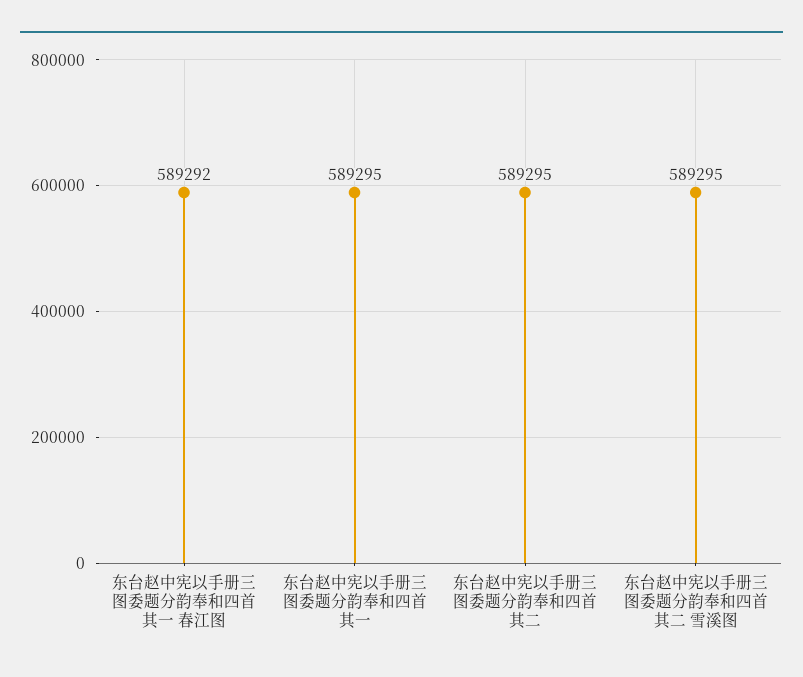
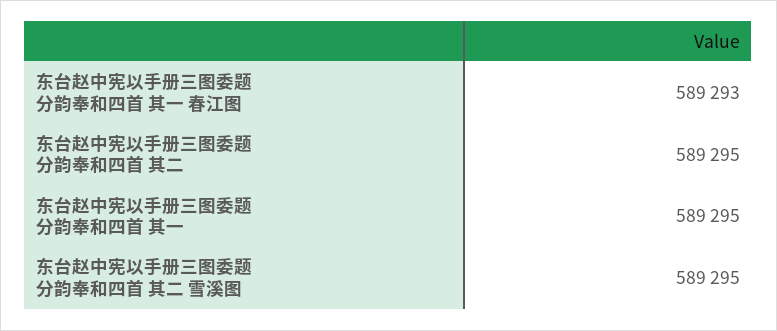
东台赵中宪以手册三图委题分韵奉和四首 其一 春江图: 589292 -> 589293

